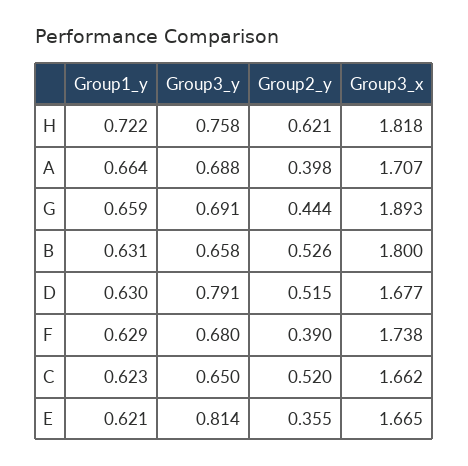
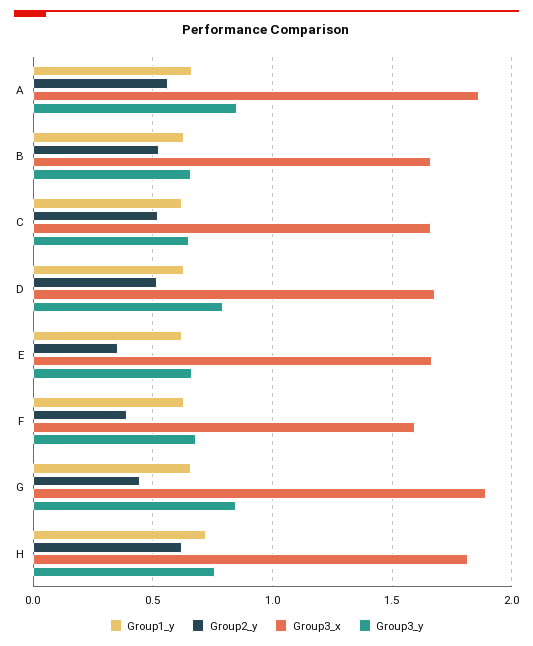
Group3_y, A: 0.688 -> 0.85
Group2_y, A: 0.398 -> 0.55
Group3_x, A: 1.707 -> 1.85
Group3_y, G: 0.691 -> 0.85
Group3_x, B: 1.8 -> 1.65
Group3_x, F: 1.738 -> 1.6
Group3_y, E: 0.814 -> 0.65

